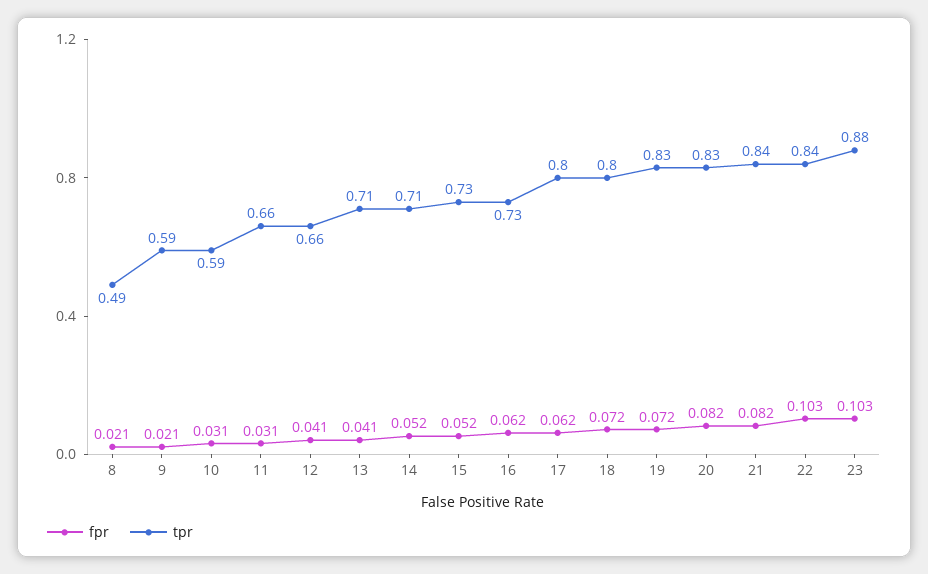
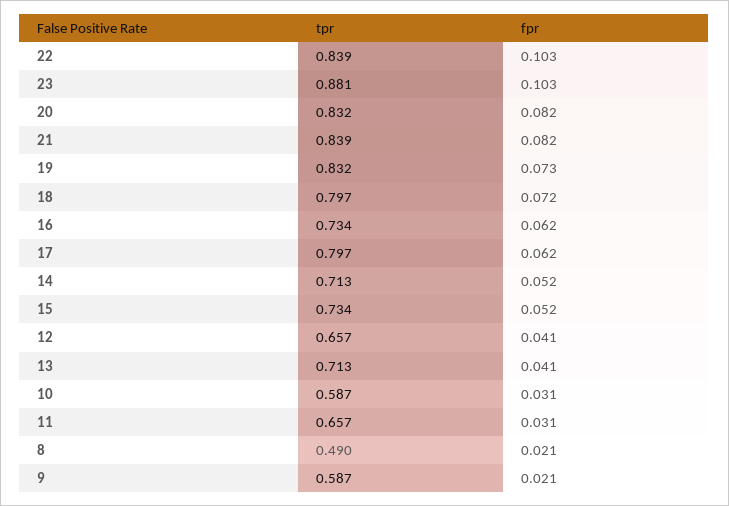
fpr, 19: 0.072 -> 0.073

